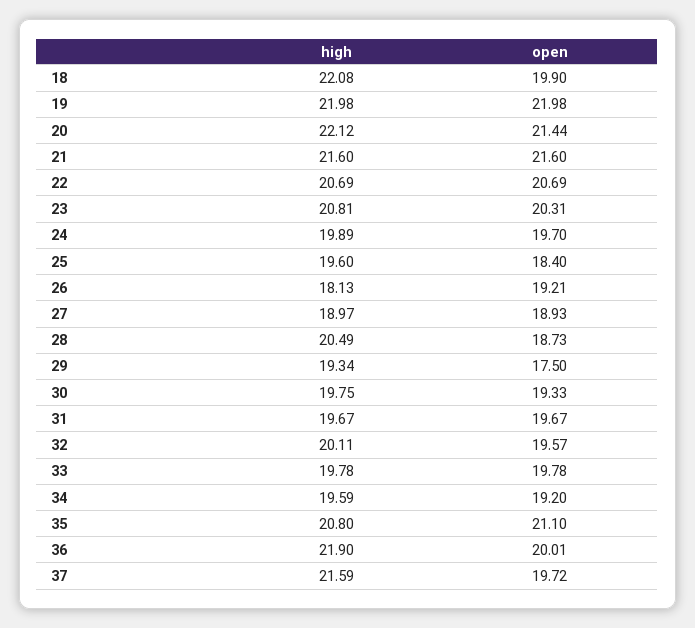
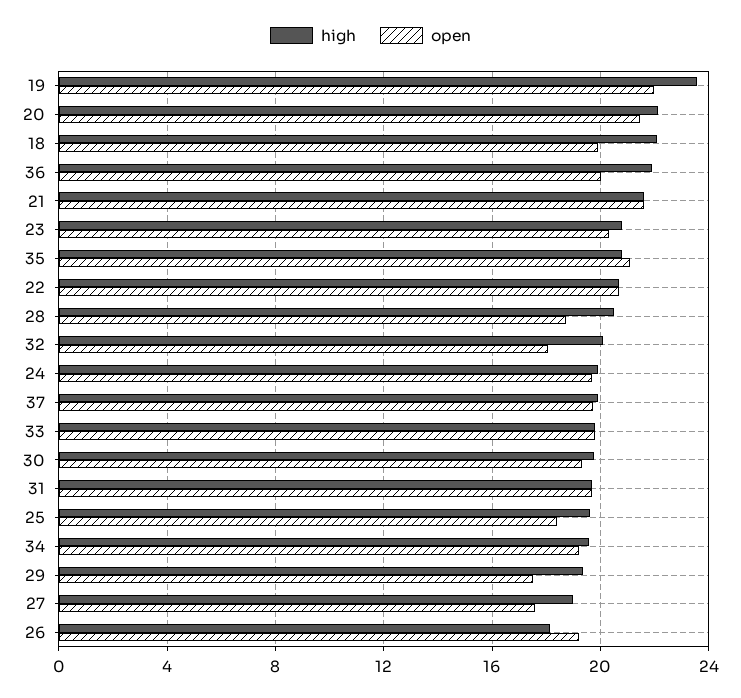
high, 19: 21.98 -> 23.5
open, 27: 18.93 -> 17.5
open, 32: 19.57 -> 18
high, 37: 21.59 -> 20

